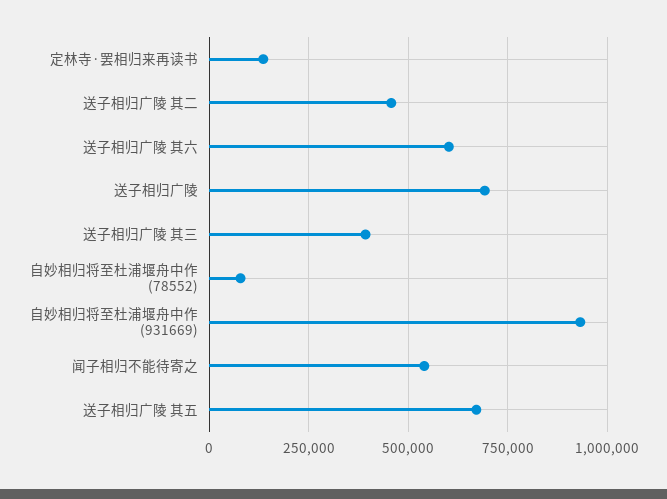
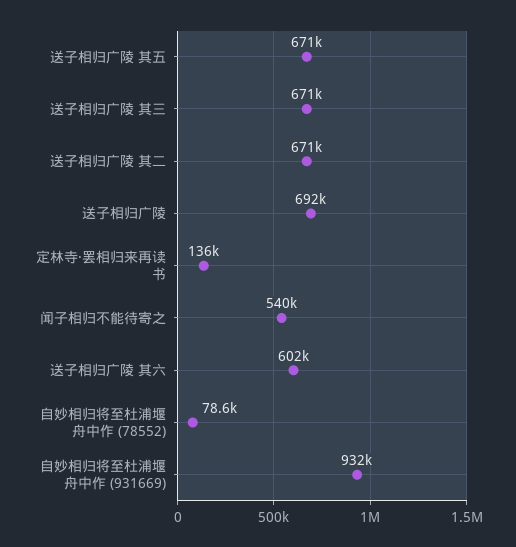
送子相归广陵 其二: 450000 -> 671000
送子相归广陵 其三: 400000 -> 671000

